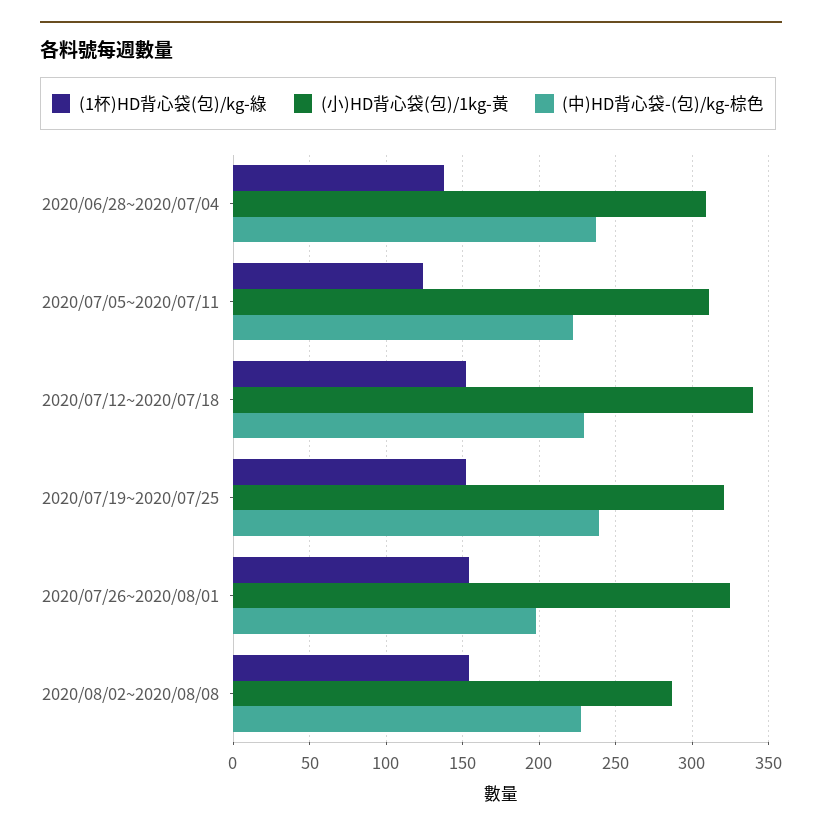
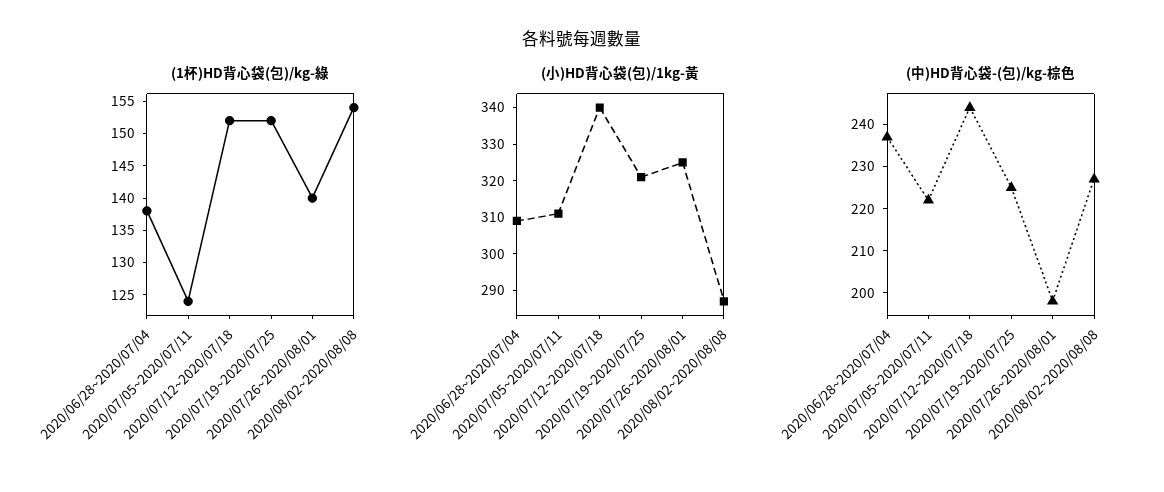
(中)HD背心袋-(包)/kg-棕色, 2020/07/12~2020/07/18: 230 -> 245
(中)HD背心袋-(包)/kg-棕色, 2020/07/19~2020/07/25: 240 -> 225
(1杯)HD背心袋(包)/kg-綠, 2020/07/26~2020/08/01: 155 -> 140

